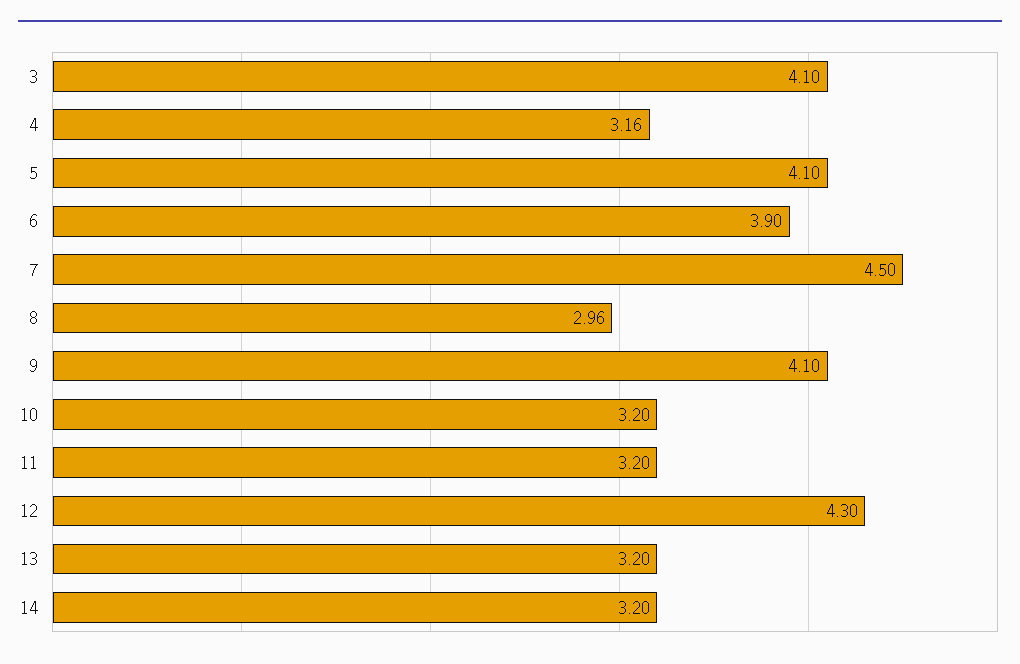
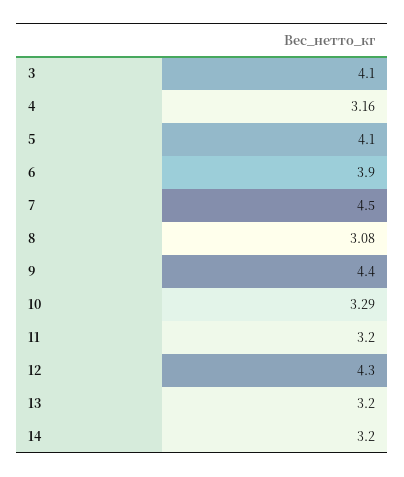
8: 2.96 -> 3.08
9: 4.1 -> 4.4
10: 3.2 -> 3.29

